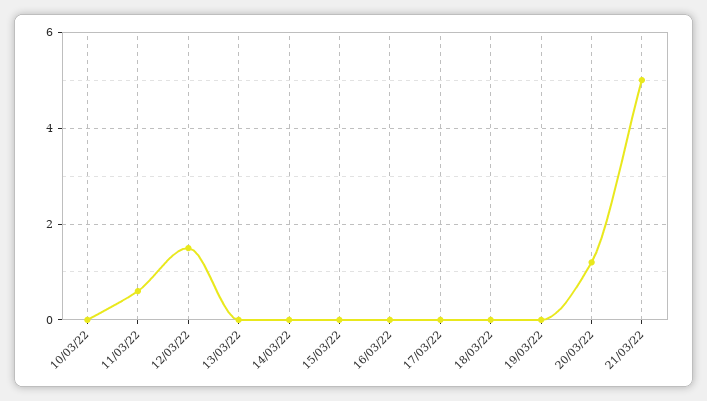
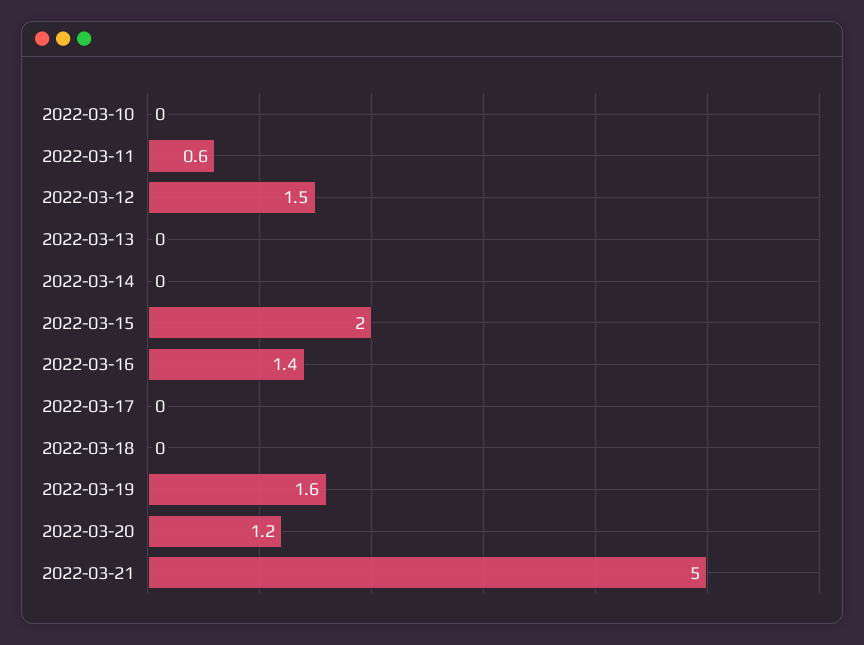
15/03/22: 0 -> 2
16/03/22: 0 -> 1.4
19/03/22: 0 -> 1.6

